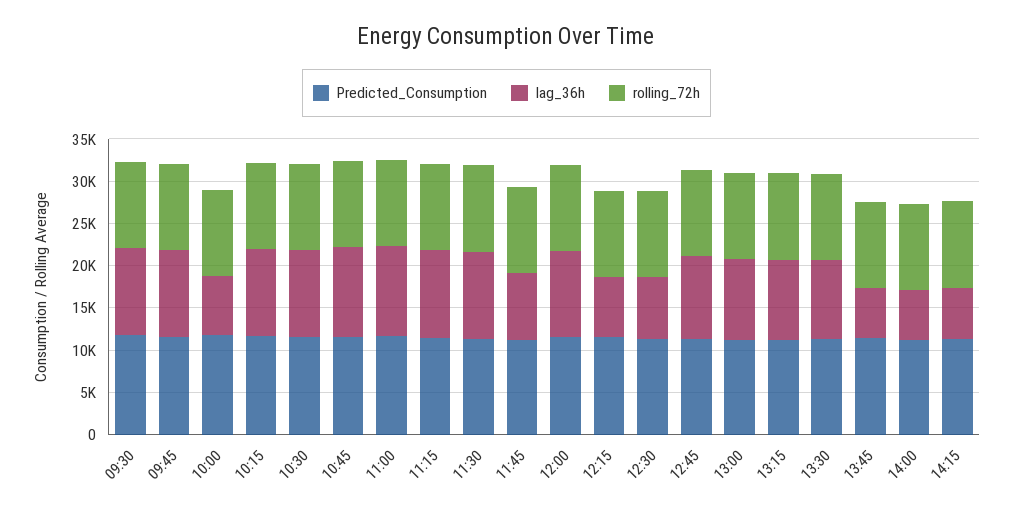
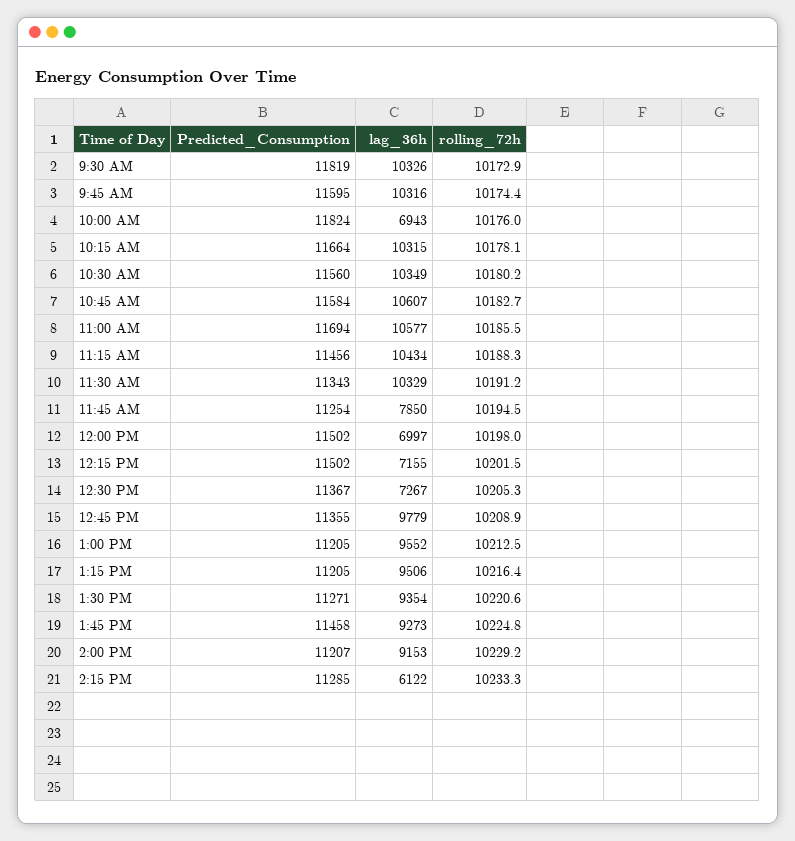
lag_36h, 12:00: 10000 -> 6997
lag_36h, 13:45: 6000 -> 9273
lag_36h, 14:00: 6000 -> 9153

